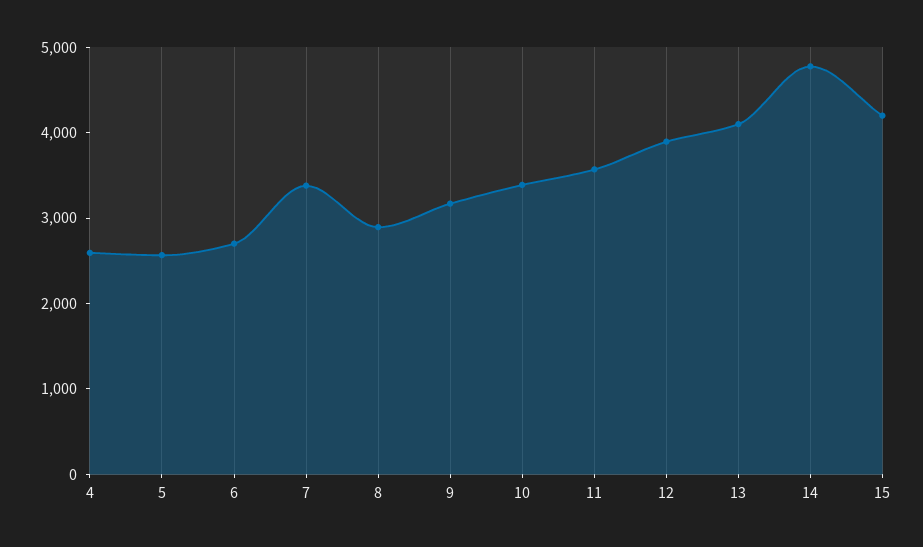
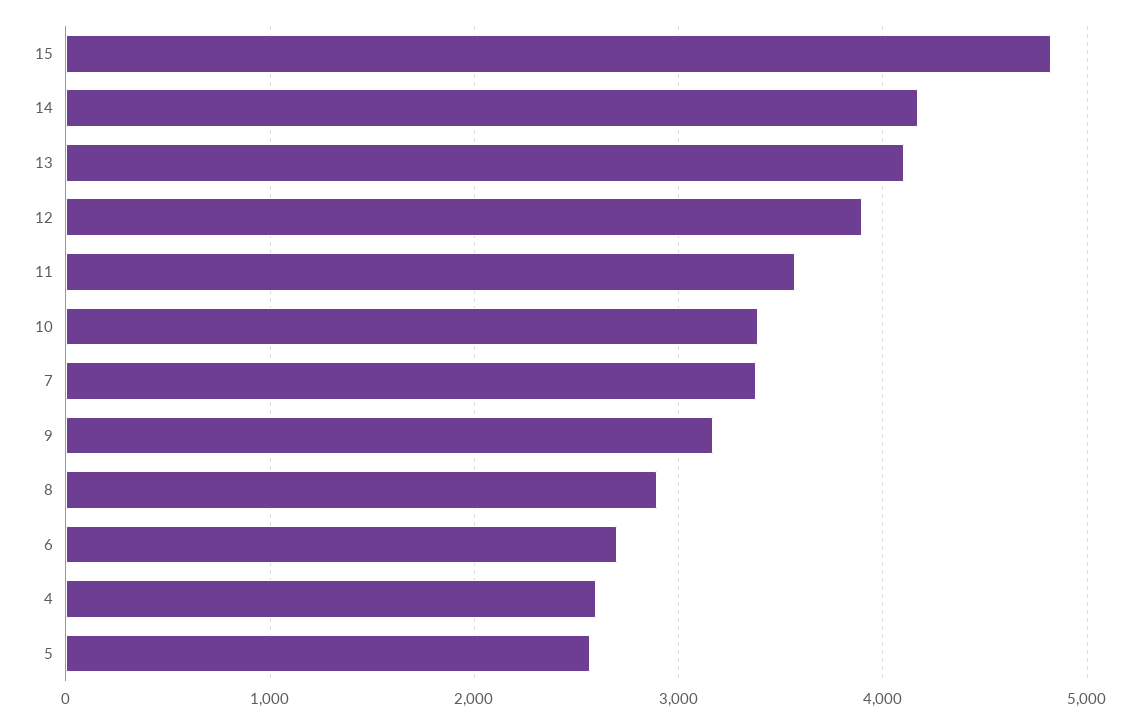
14: 4800 -> 4200
15: 4200 -> 4800

